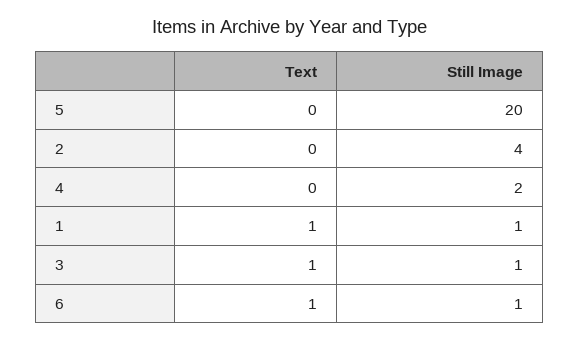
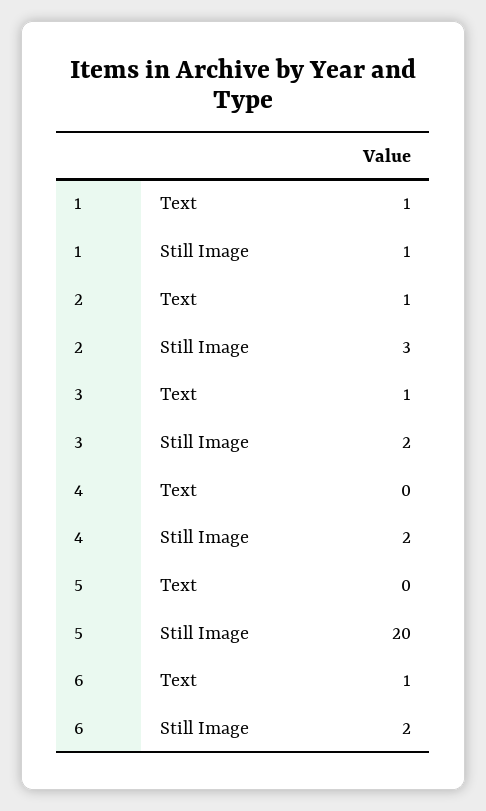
Text, 2: 0 -> 1
Still Image, 2: 4 -> 3
Still Image, 3: 1 -> 2
Still Image, 6: 1 -> 2

